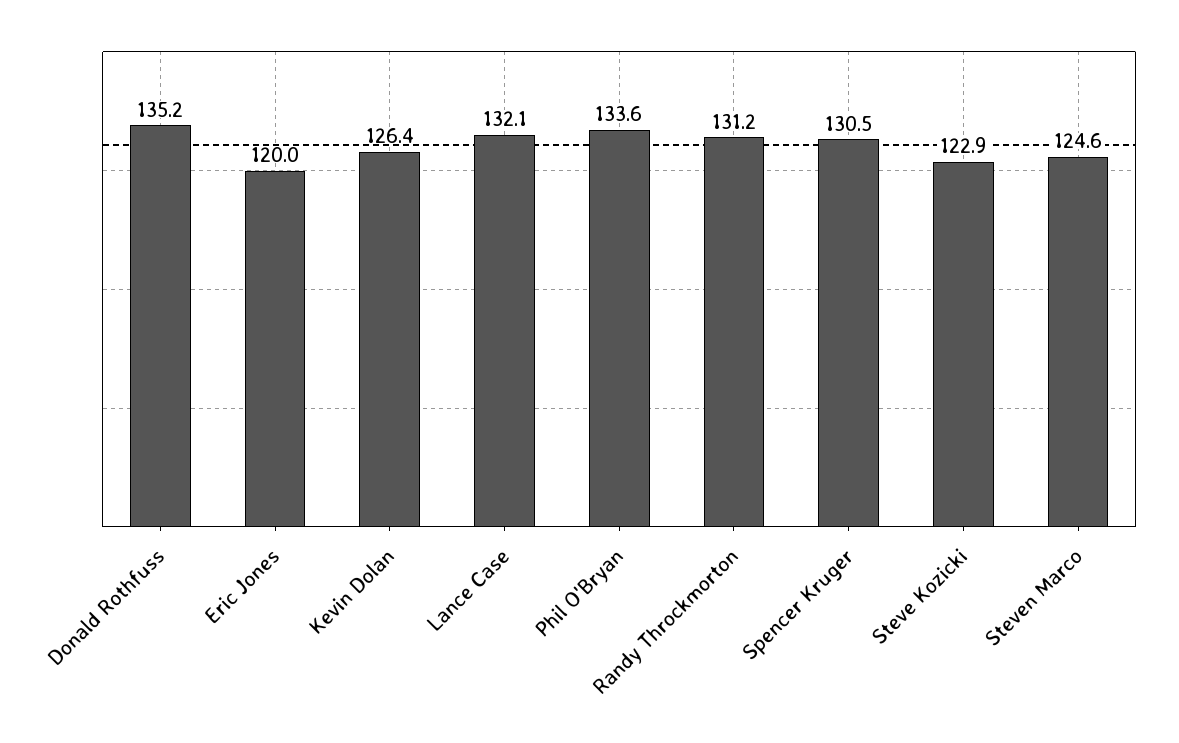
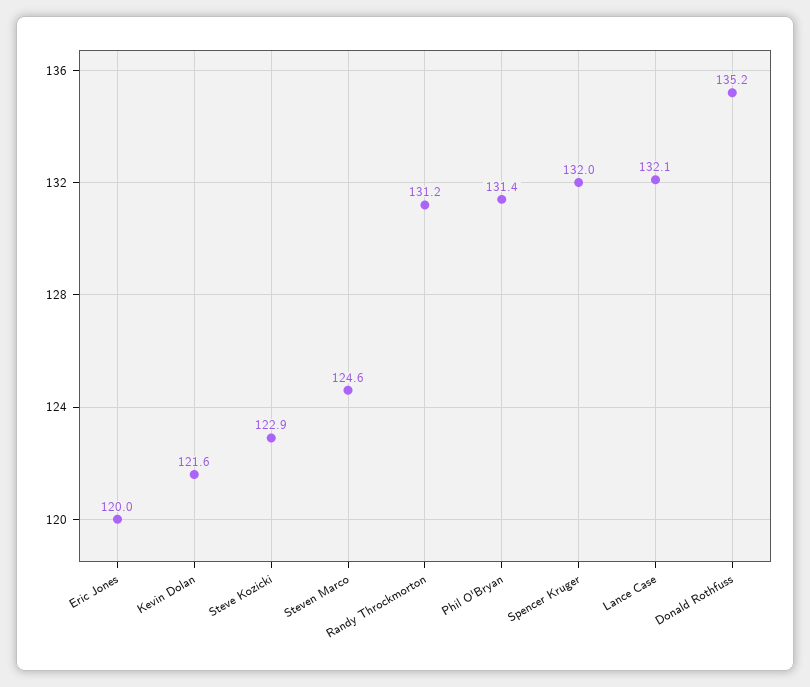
Kevin Dolan: 126.4 -> 121.6
Phil O'Bryan: 133.6 -> 131.4
Spencer Kruger: 130.5 -> 132

